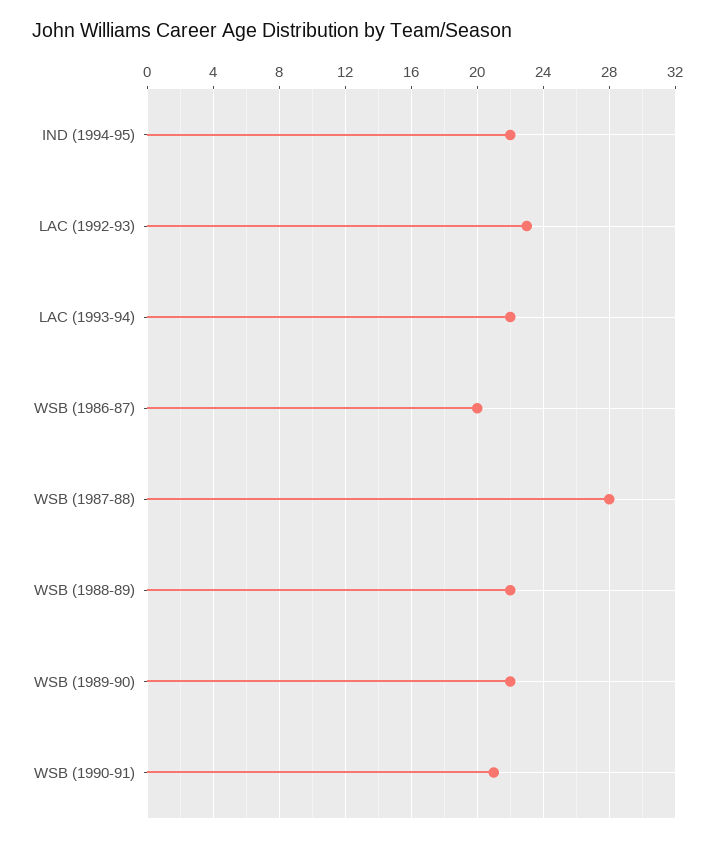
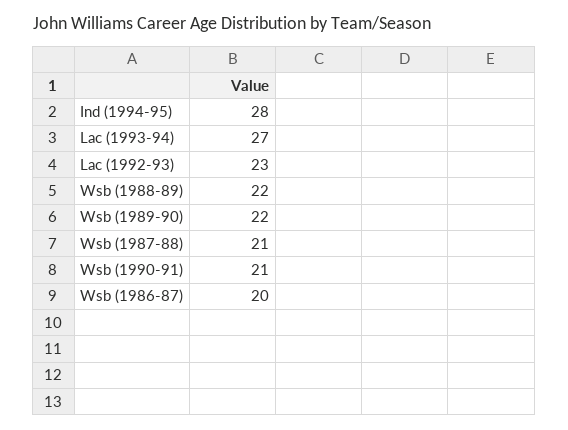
IND (1994-95): 22 -> 28
LAC (1993-94): 22 -> 27
WSB (1987-88): 28 -> 21

